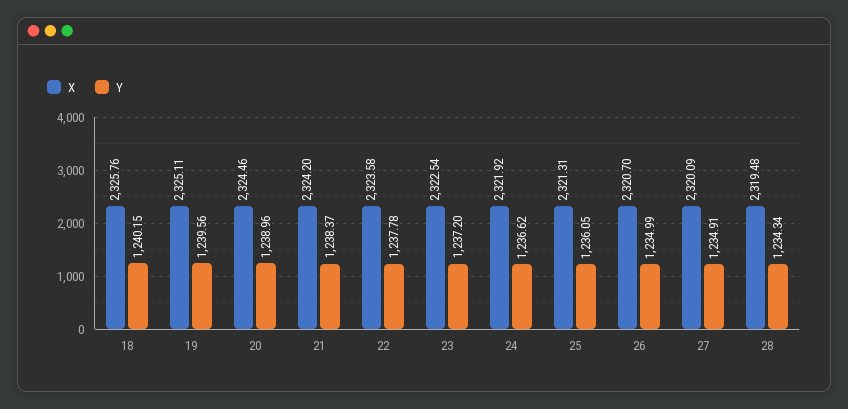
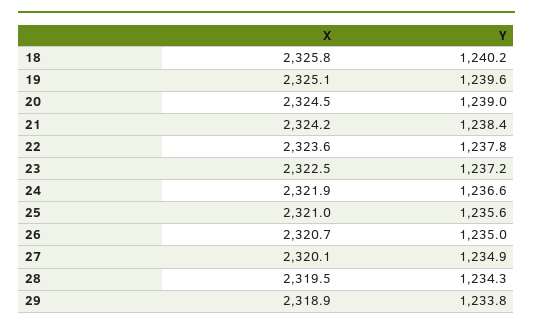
X, 25: 2321.31 -> 2321
Y, 25: 1236.05 -> 1235.6
X, 29: none -> 2318.9
Y, 29: none -> 1233.8

